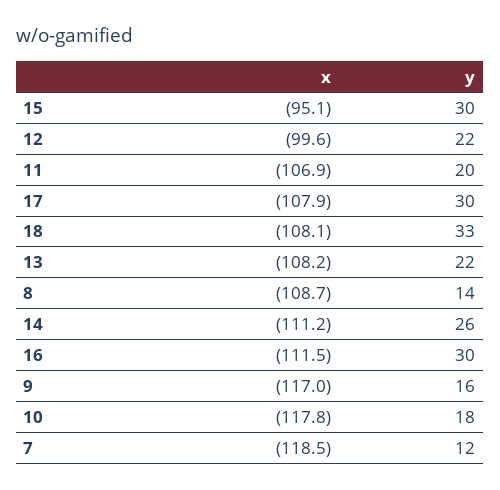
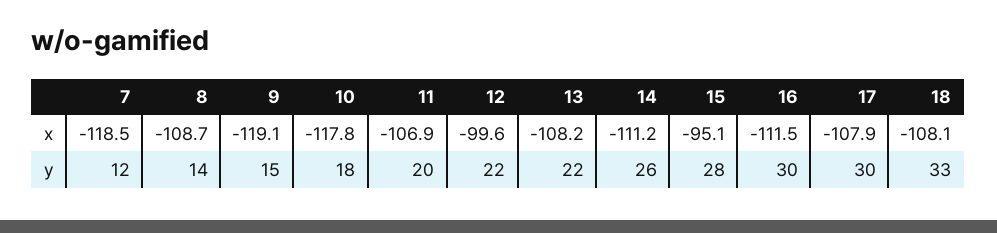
y, 15: 30 -> 28
x, 9: -117 -> -119.1
y, 9: 16 -> 15

